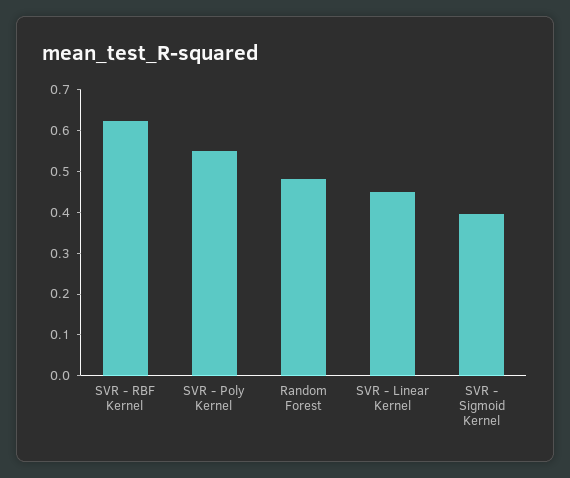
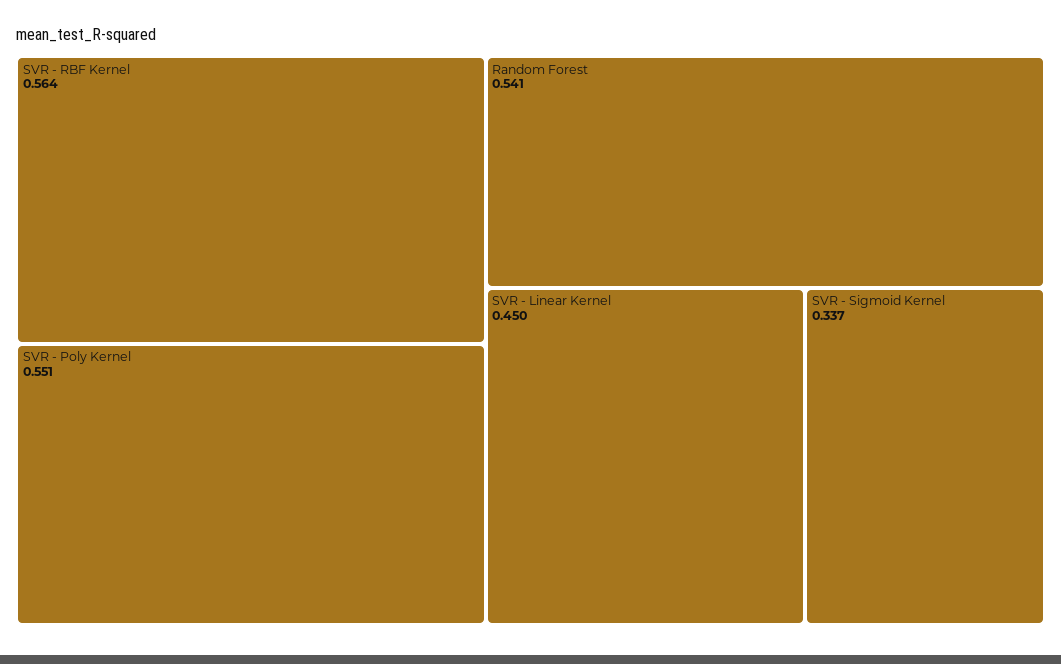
SVR - RBF Kernel: 0.62 -> 0.564
Random Forest: 0.48 -> 0.541
SVR - Sigmoid Kernel: 0.4 -> 0.337

